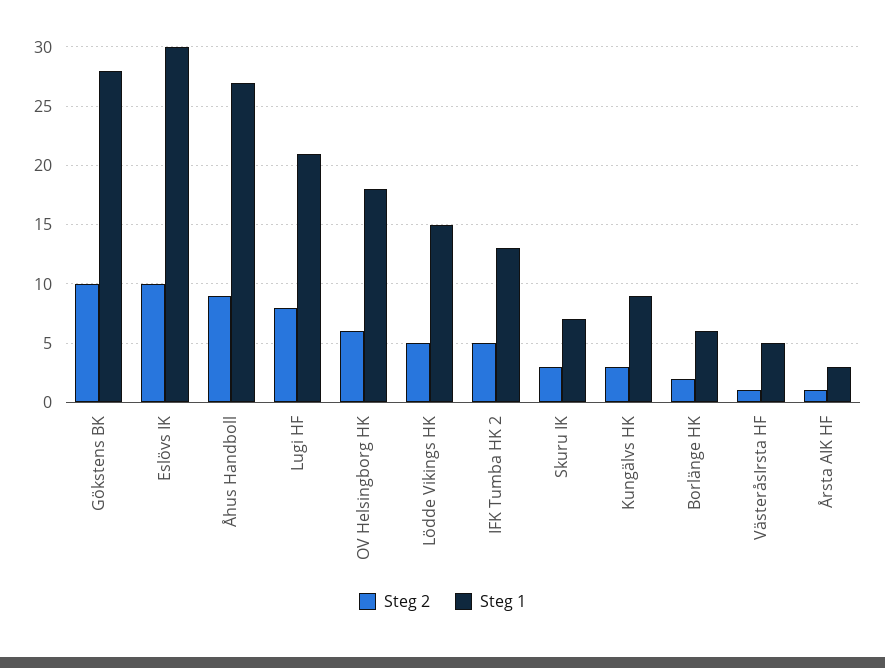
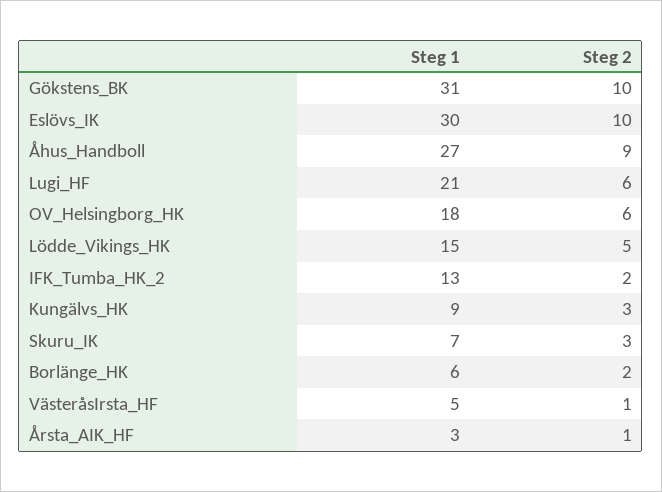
Steg 1, Gökstens BK: 28 -> 31
Steg 2, Lugi HF: 8 -> 6
Steg 2, IFK Tumba HK 2: 5 -> 2

